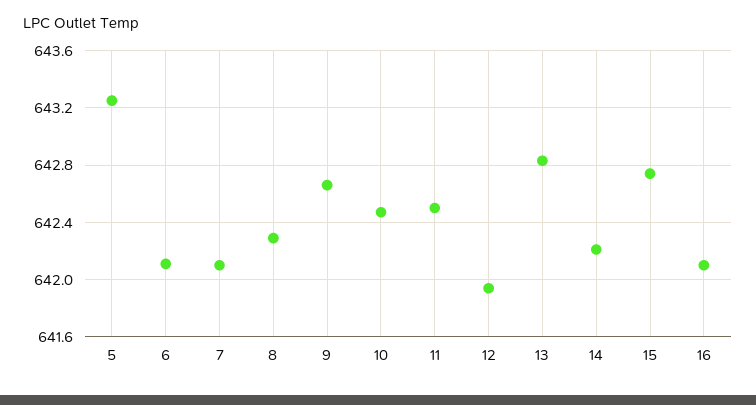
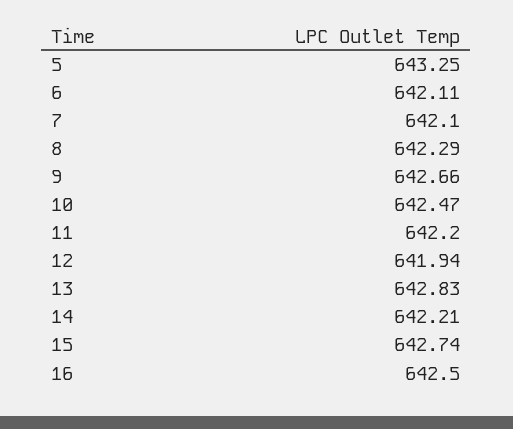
11: 642.5 -> 642.2
16: 642.1 -> 642.5

